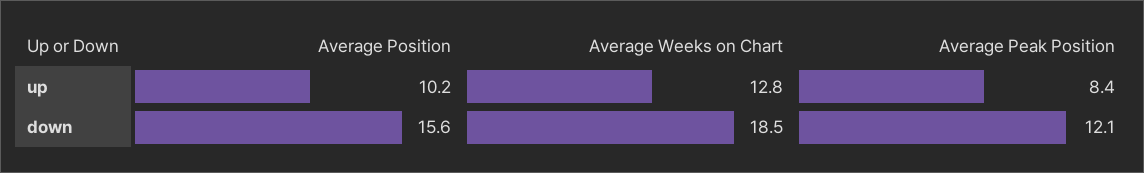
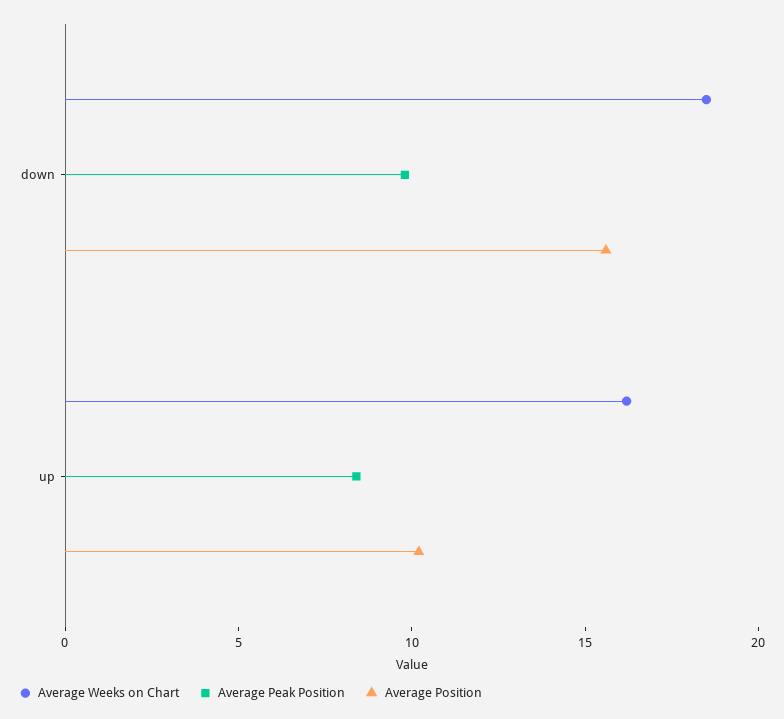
Average Weeks on Chart, up: 12.8 -> 16
Average Peak Position, down: 12.1 -> 10

